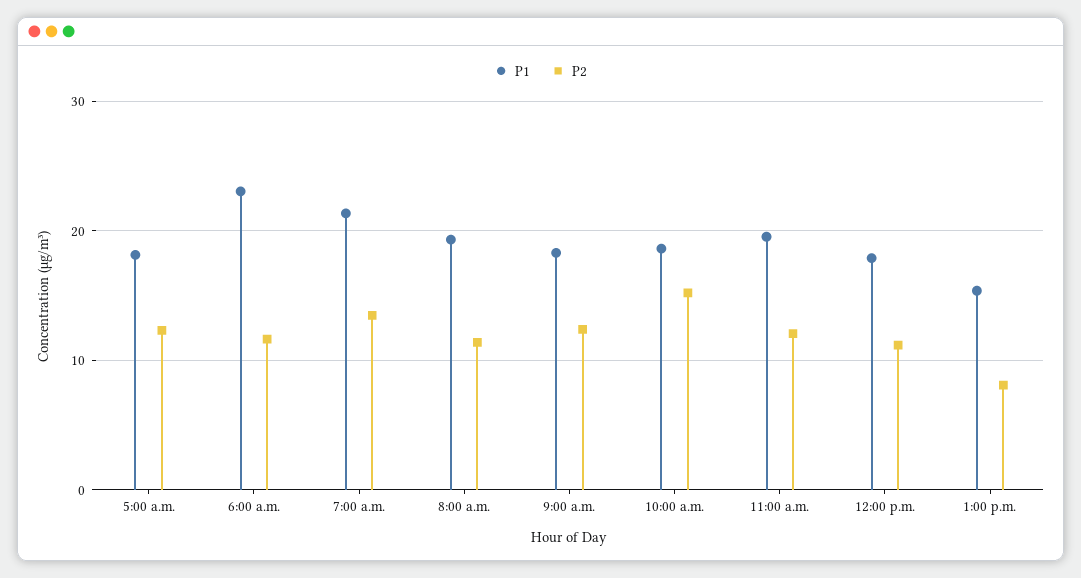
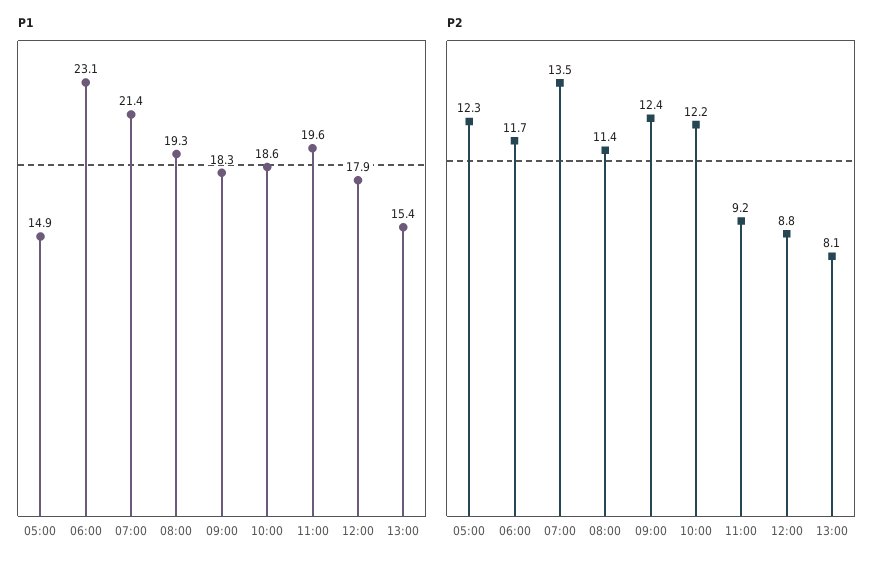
P1, 5:00 a.m.: 18 -> 14.9
P2, 10:00 a.m.: 15 -> 12.2
P2, 11:00 a.m.: 12 -> 9.2
P2, 12:00 p.m.: 11 -> 8.8

